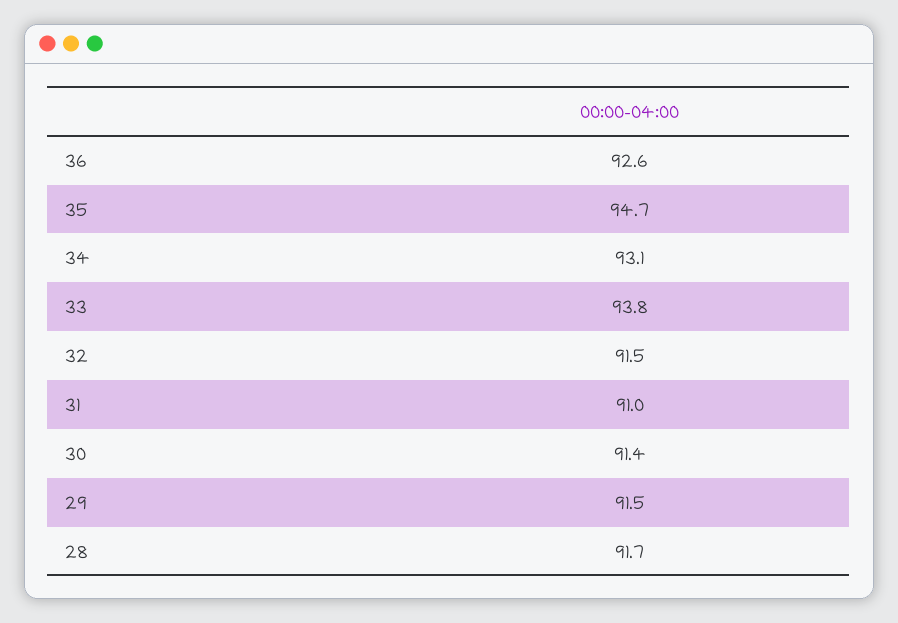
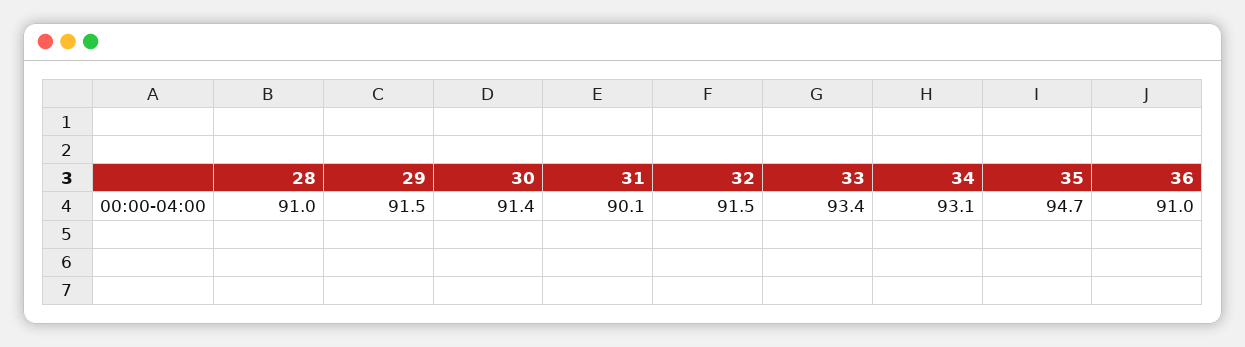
36: 92.6 -> 91
33: 93.8 -> 93.4
31: 91 -> 90.1
28: 91.7 -> 91

